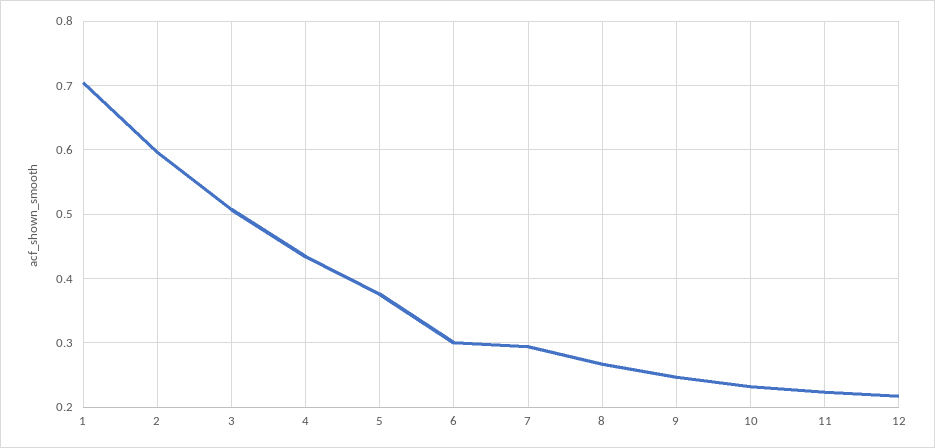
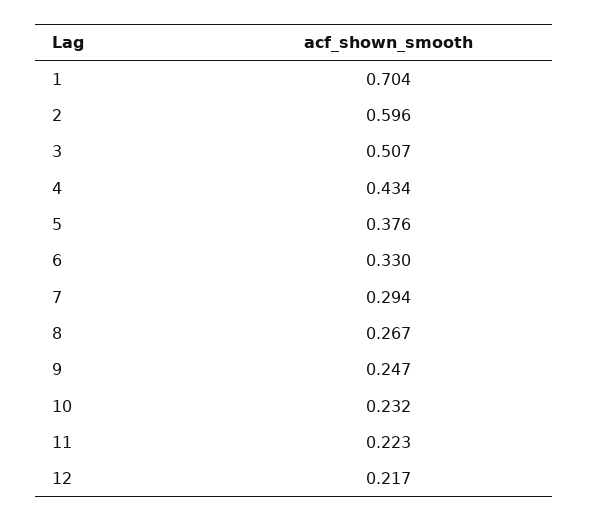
6: 0.3 -> 0.33

